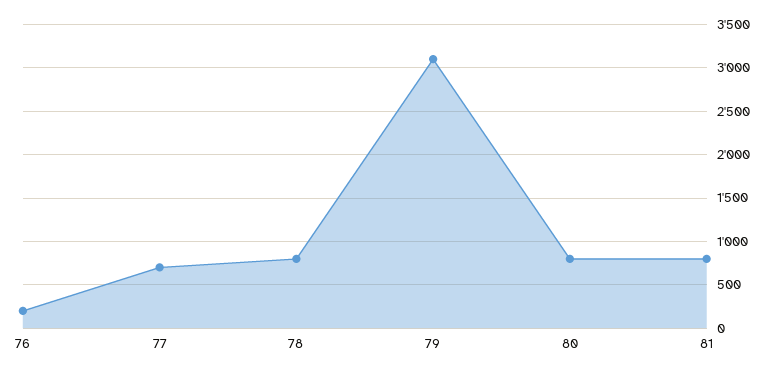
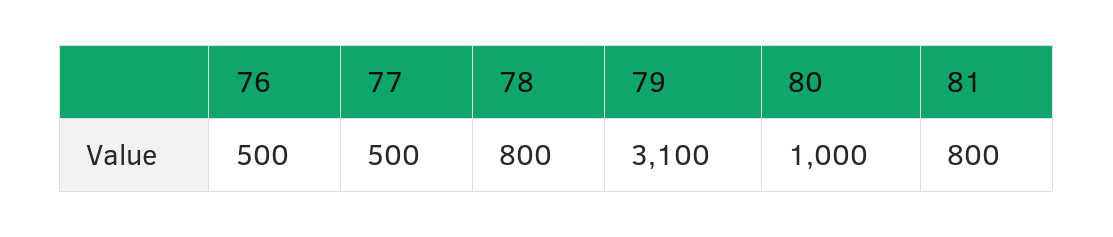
76: 200 -> 500
77: 700 -> 500
80: 800 -> 1000

